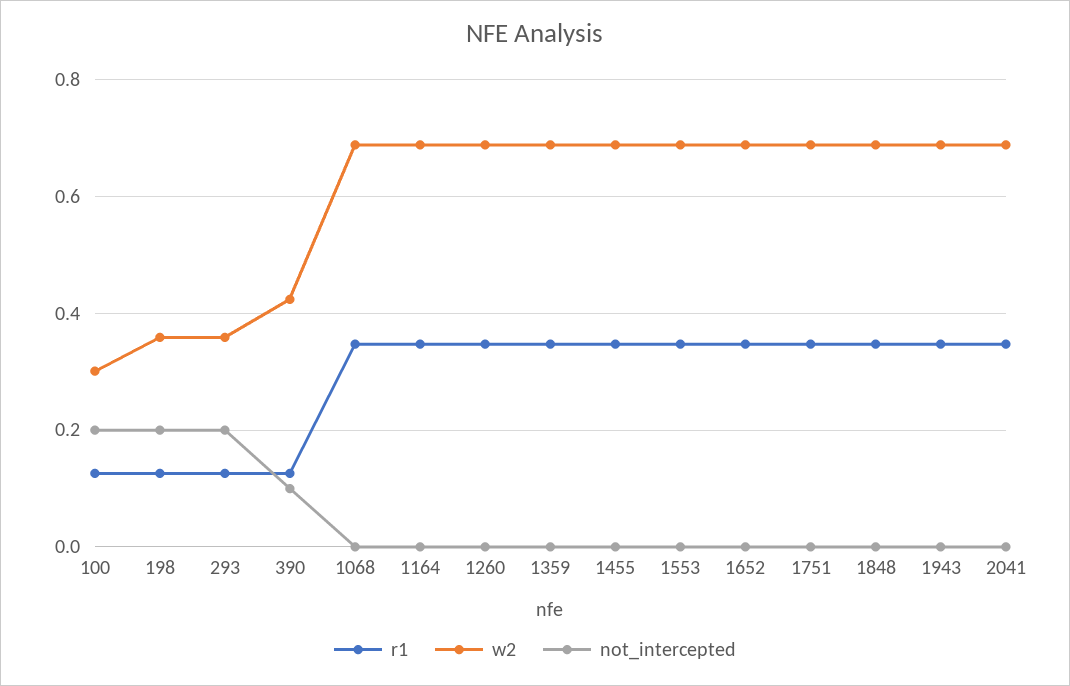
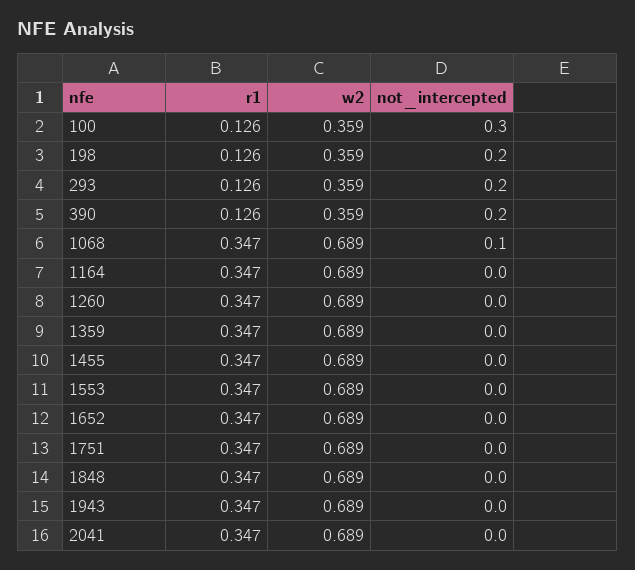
w2, 100: 0.3 -> 0.359
not_intercepted, 100: 0.2 -> 0.3
w2, 390: 0.42 -> 0.359
not_intercepted, 390: 0.1 -> 0.2
not_intercepted, 1068: 0 -> 0.1

